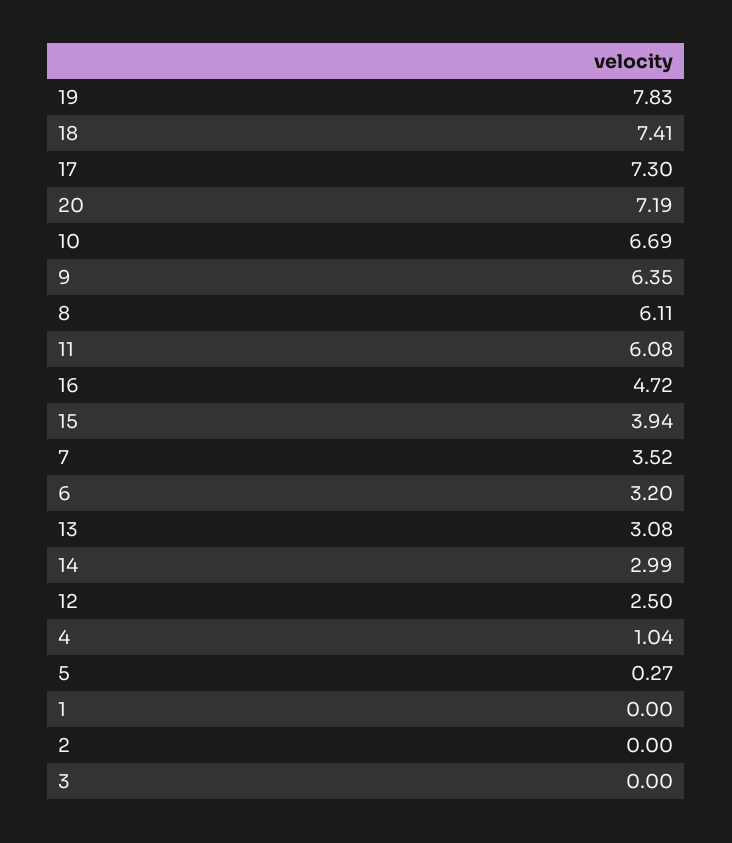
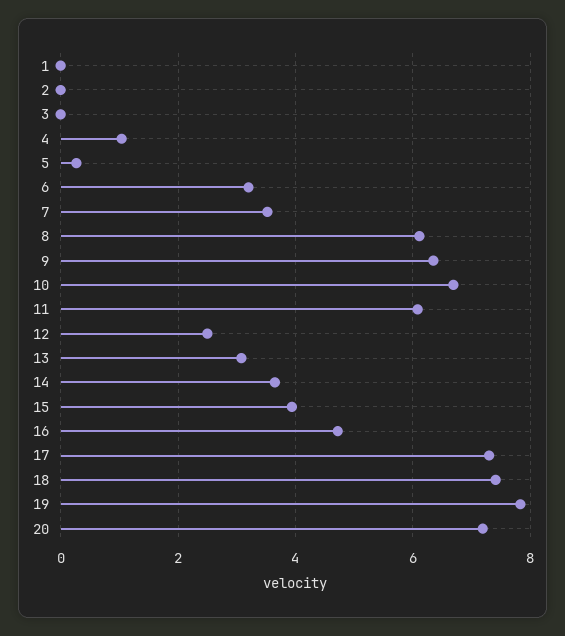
14: 2.99 -> 3.6

